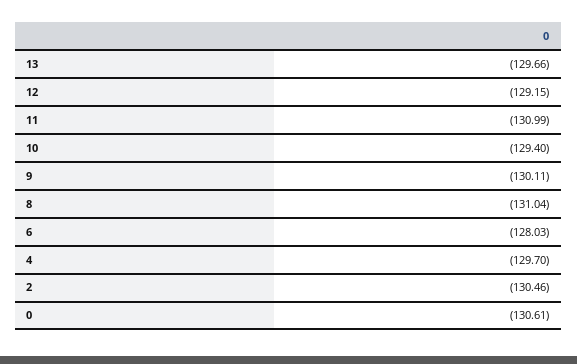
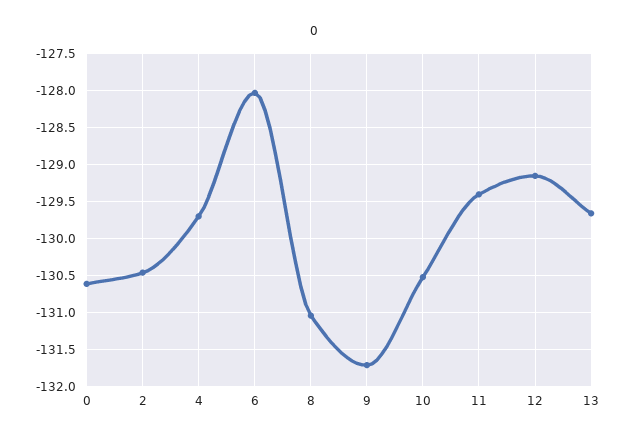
11: -130.99 -> -129.4
10: -129.4 -> -130.5
9: -130.11 -> -131.7

